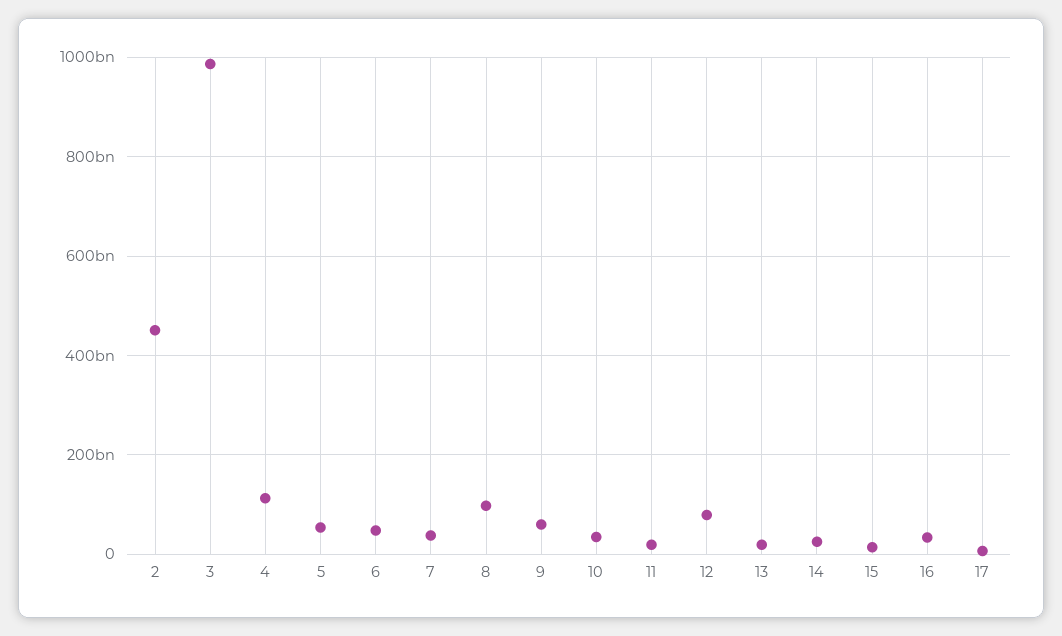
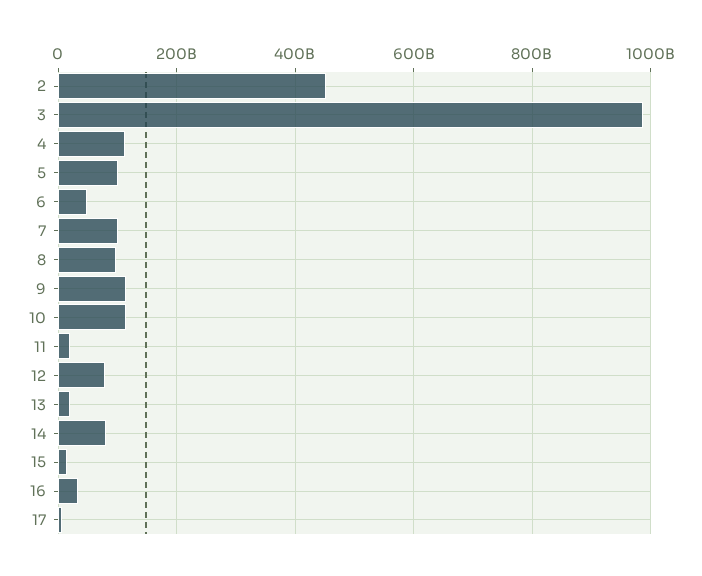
5: 60000000000 -> 100000000000
7: 40000000000 -> 100000000000
9: 60000000000 -> 120000000000
10: 40000000000 -> 120000000000
14: 20000000000 -> 80000000000

